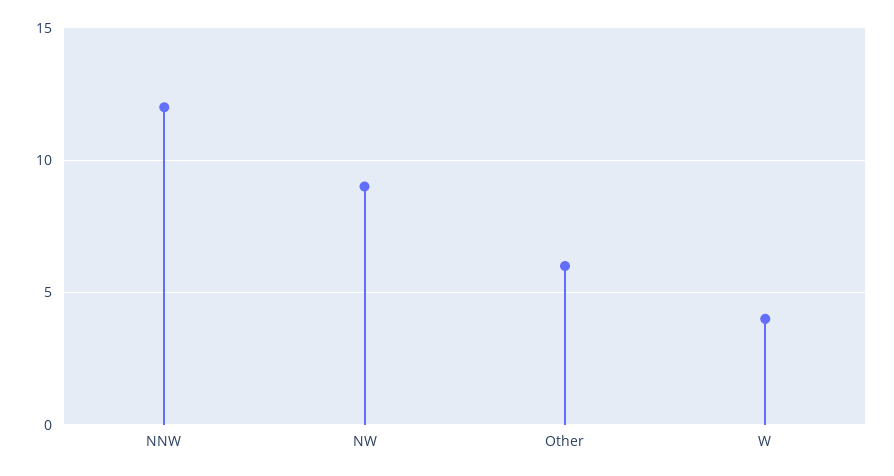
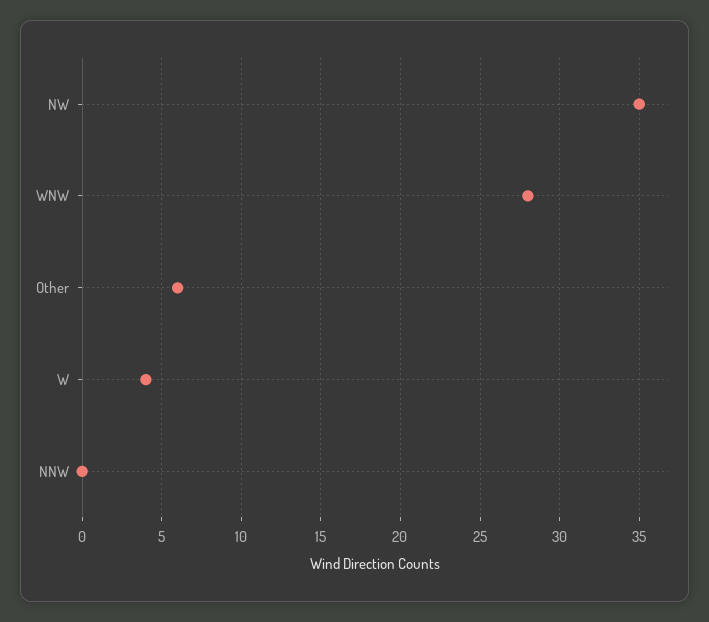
NNW: 12 -> 0
NW: 9 -> 35
WNW: none -> 28

